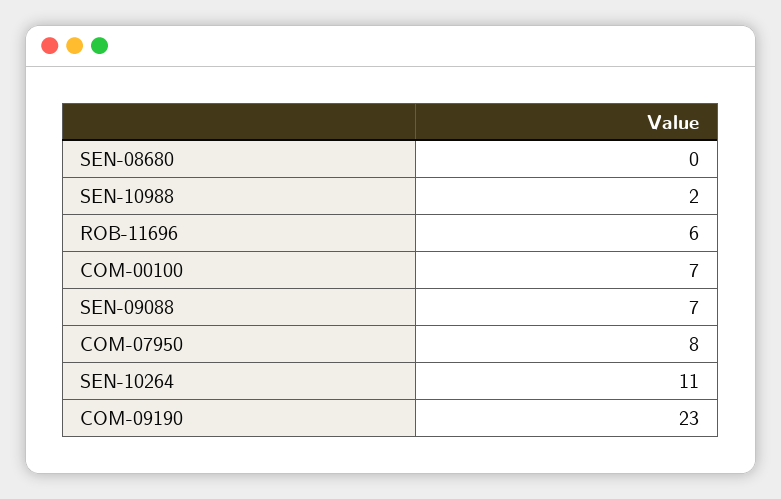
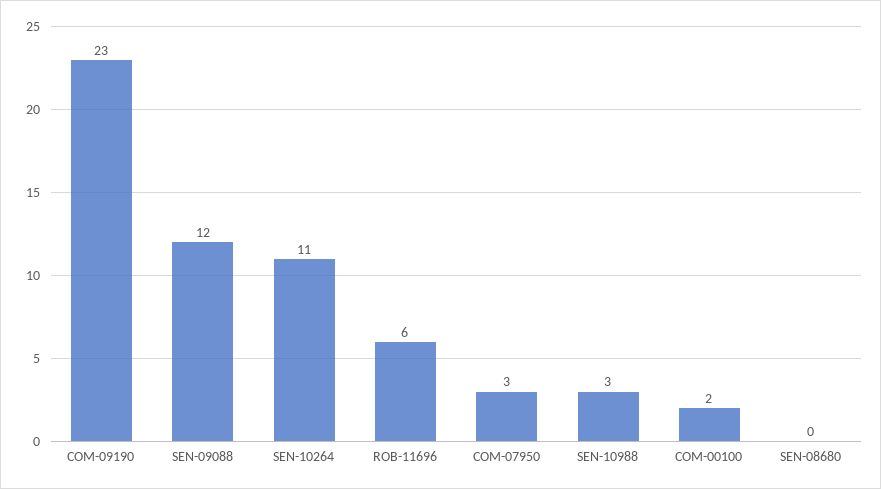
SEN-10988: 2 -> 3
COM-00100: 7 -> 2
SEN-09088: 7 -> 12
COM-07950: 8 -> 3

